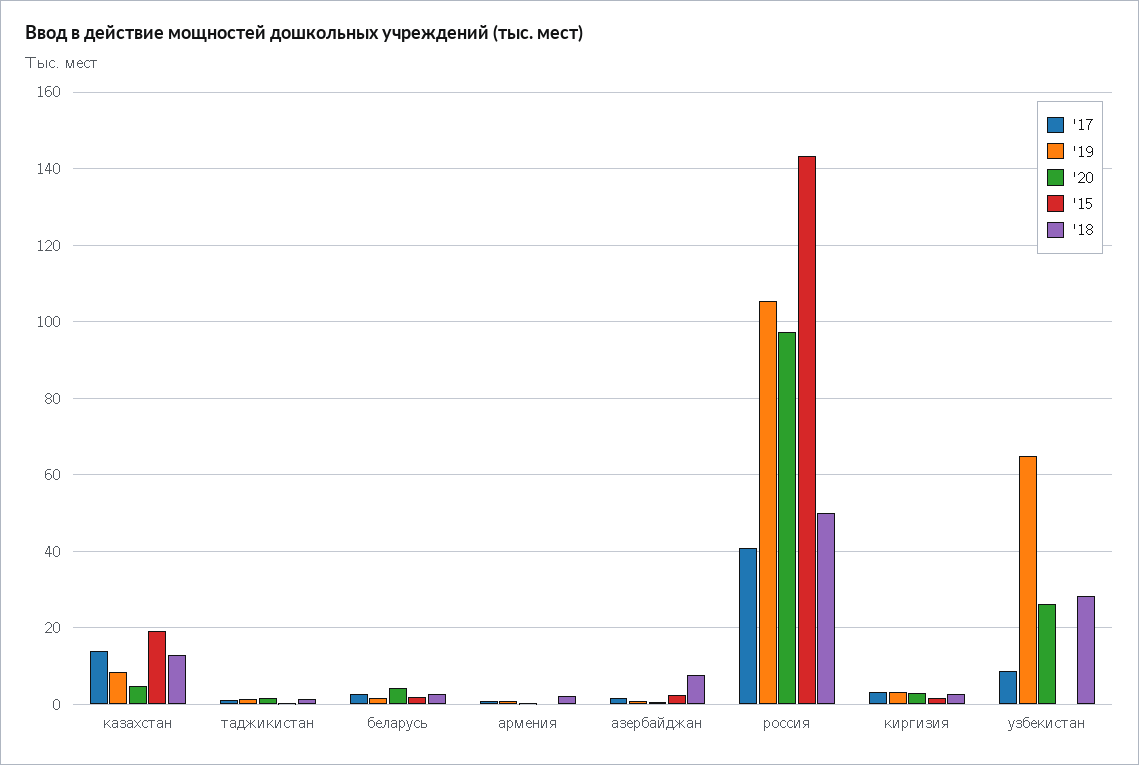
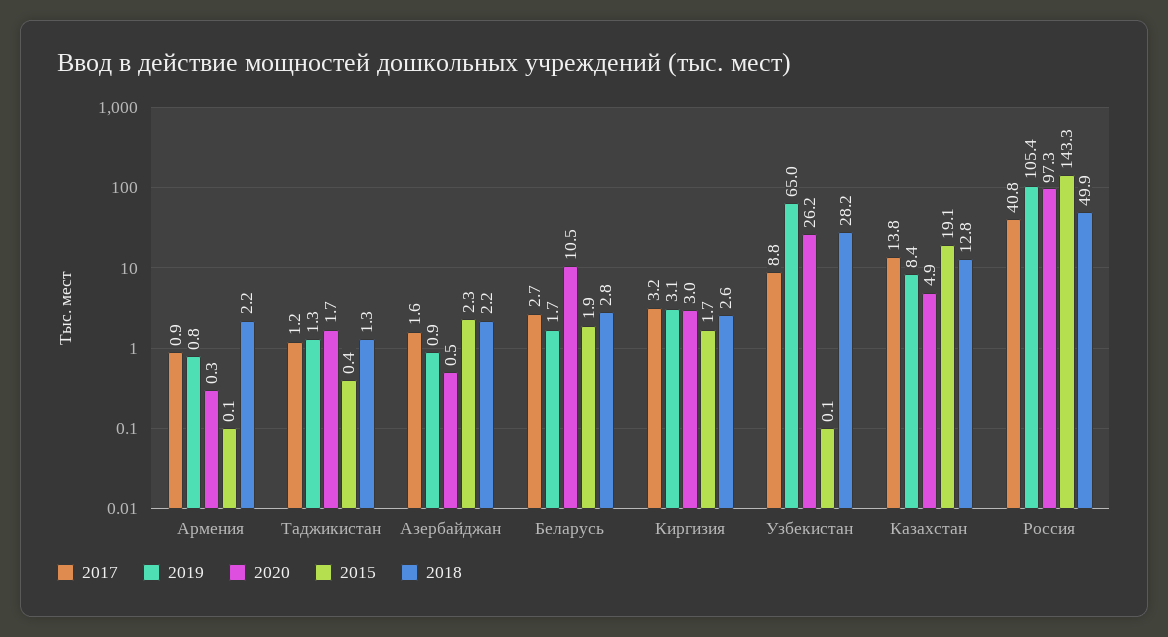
'20, беларусь: 4 -> 10.5
'18, азербайджан: 8 -> 2.2

